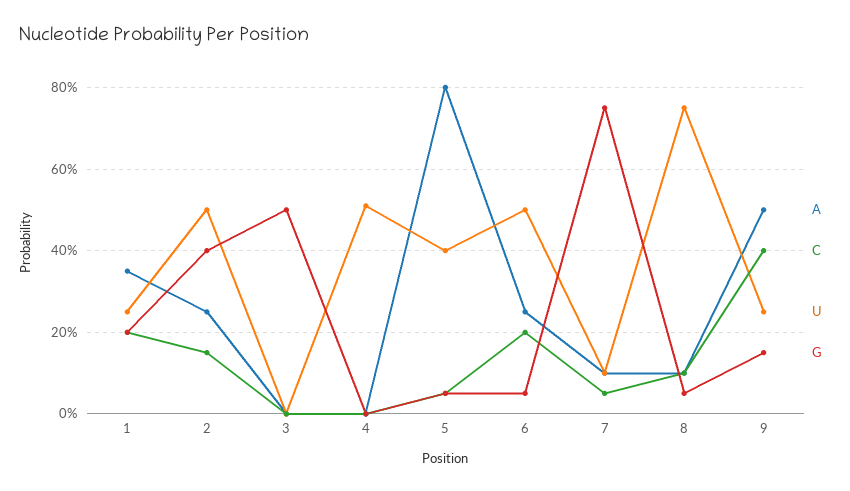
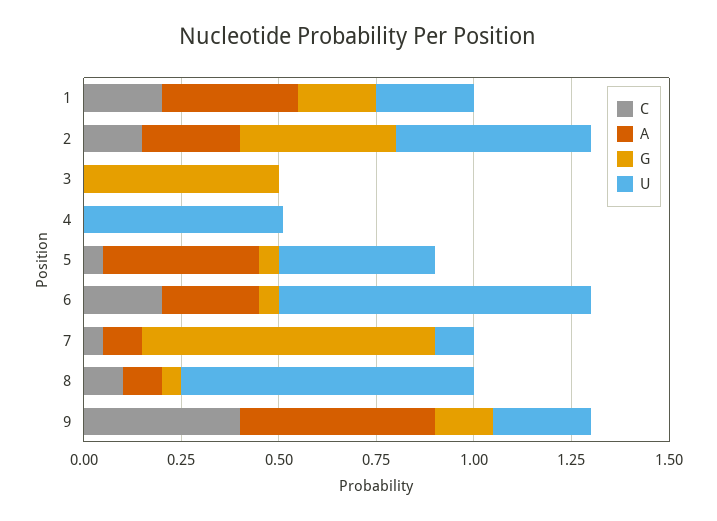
A, 5: 0.8 -> 0.4
U, 6: 0.5 -> 0.8

